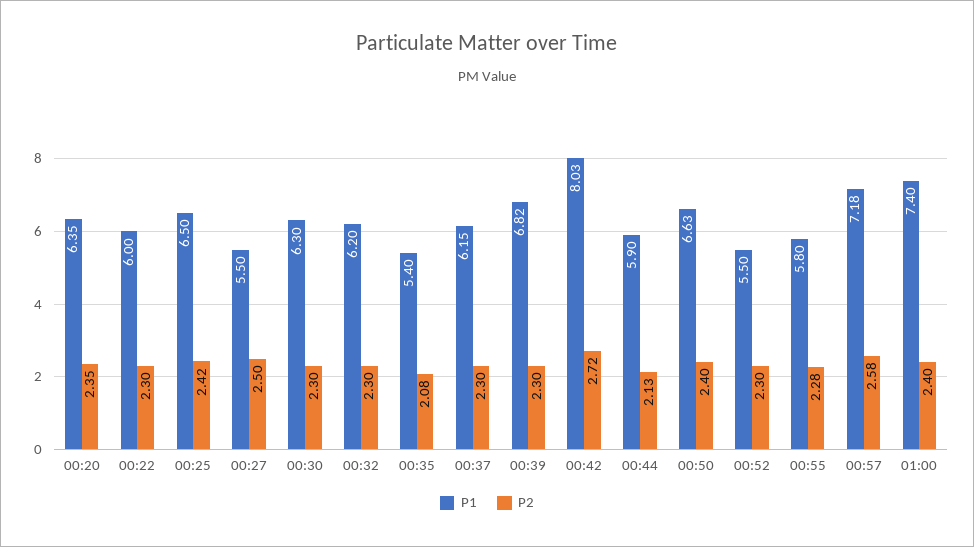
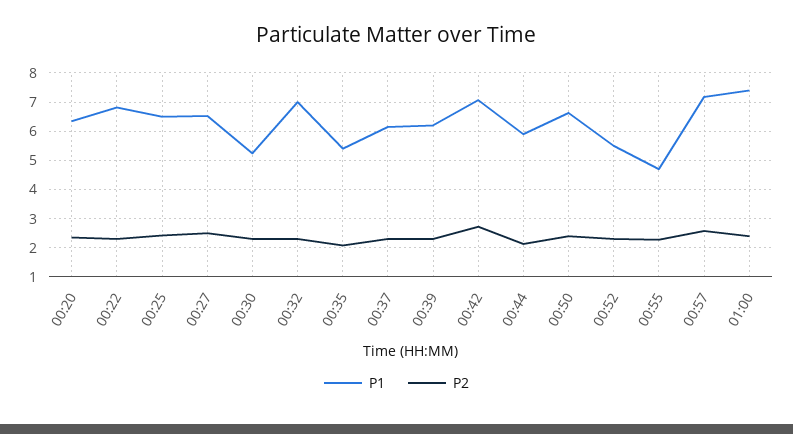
P1, 00:22: 6 -> 6.75
P1, 00:27: 5.5 -> 6.5
P1, 00:30: 6.3 -> 5.25
P1, 00:32: 6.2 -> 7
P1, 00:39: 6.82 -> 6.25
P1, 00:42: 8.03 -> 7
P1, 00:55: 5.8 -> 4.75

